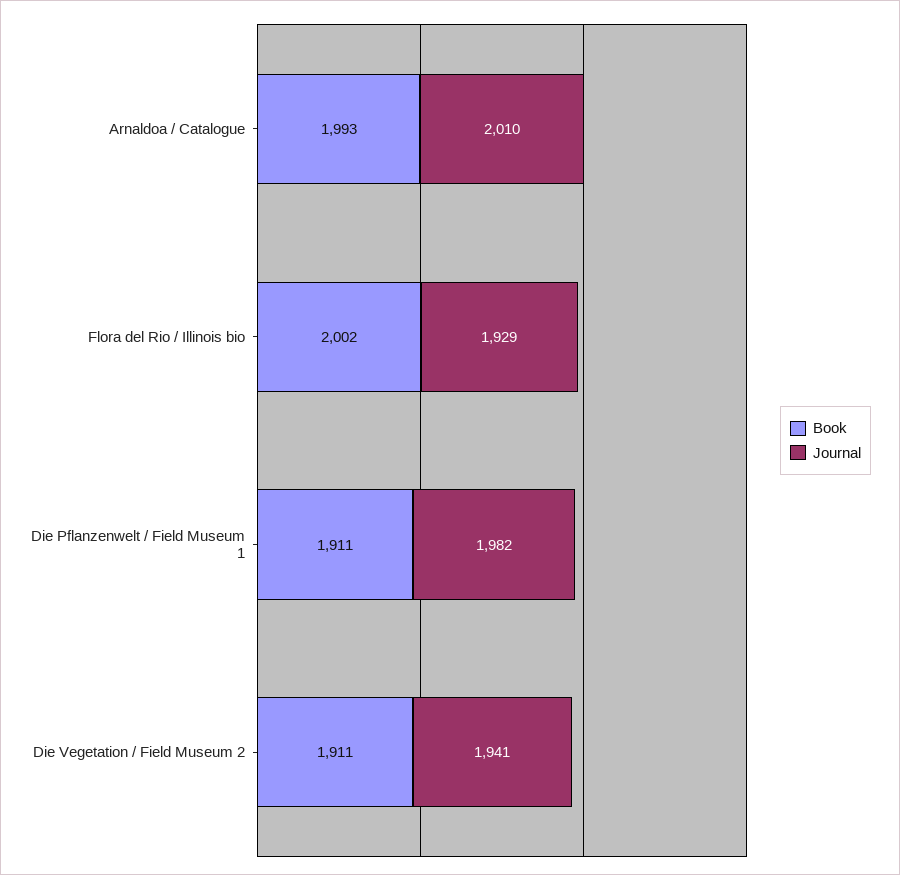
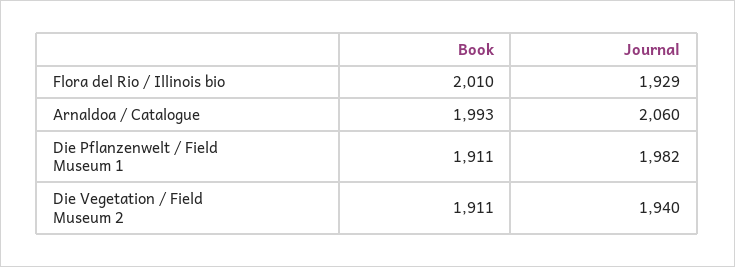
Journal, Arnaldoa / Catalogue: 2010 -> 2060
Book, Flora del Rio / Illinois bio: 2002 -> 2010
Journal, Die Vegetation / Field Museum 2: 1941 -> 1940

